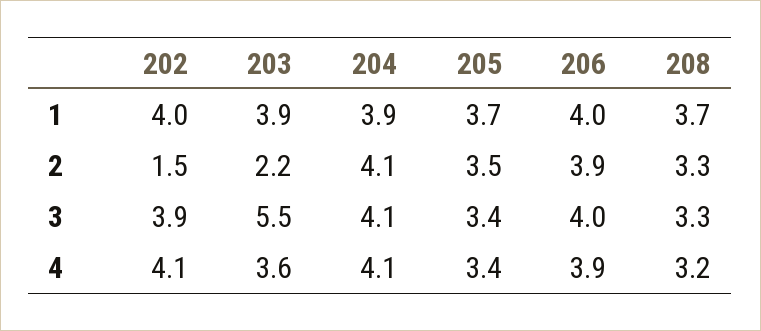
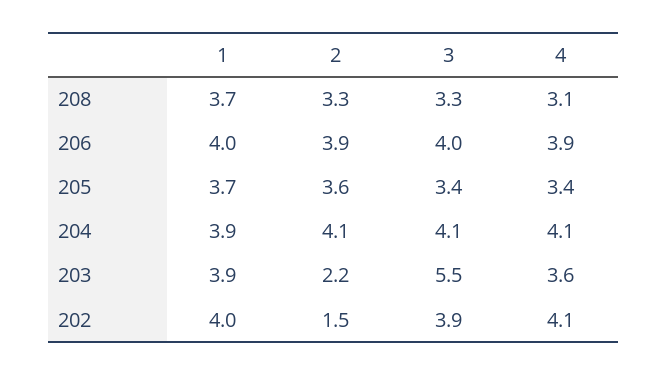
205, 2: 3.5 -> 3.6
208, 4: 3.2 -> 3.1

